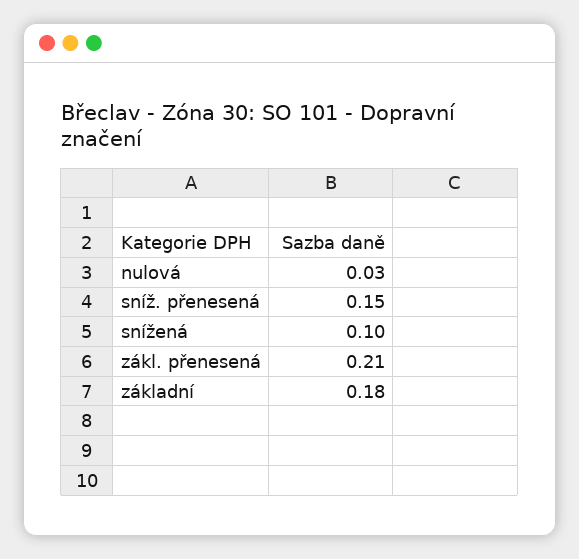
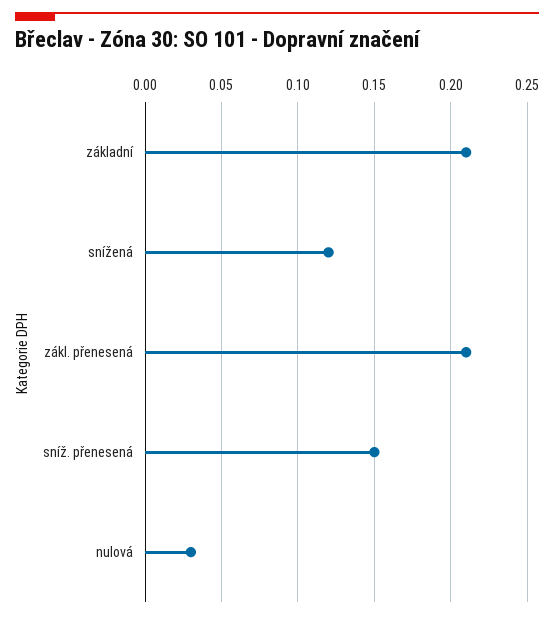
snížená: 0.1 -> 0.12
základní: 0.18 -> 0.21

